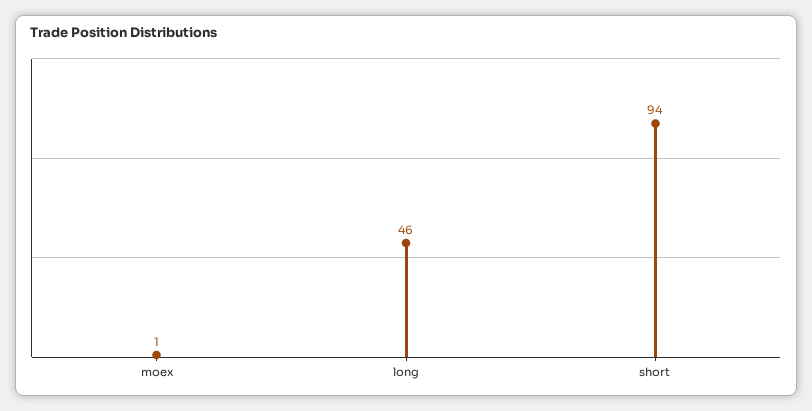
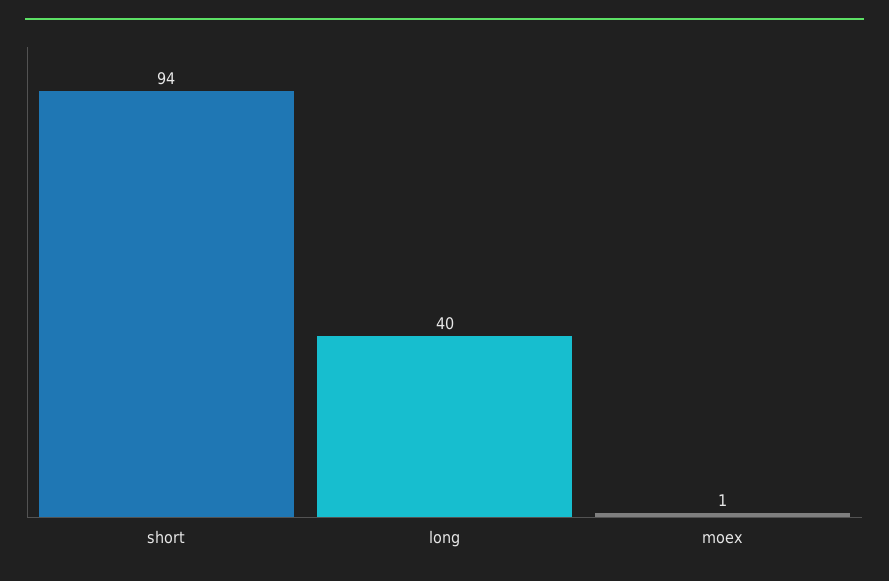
long: 46 -> 40

